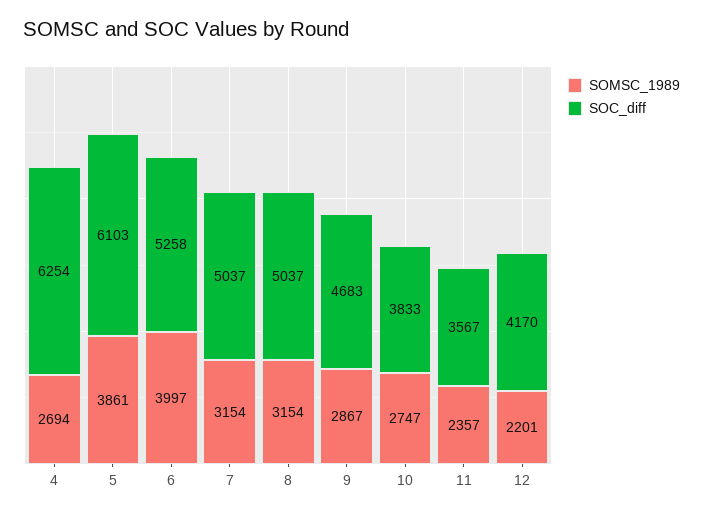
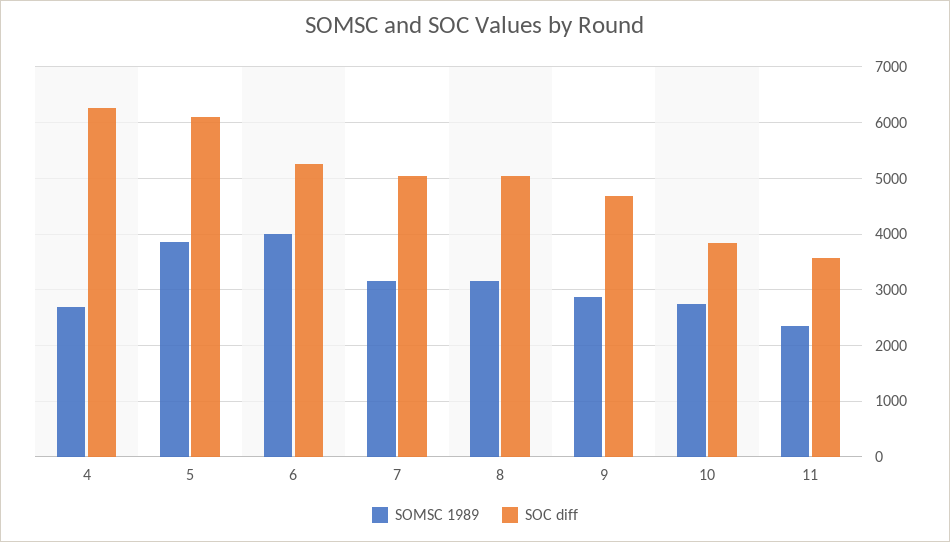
SOMSC_1989, 12: 2201 -> none
SOC_diff, 12: 4170 -> none

